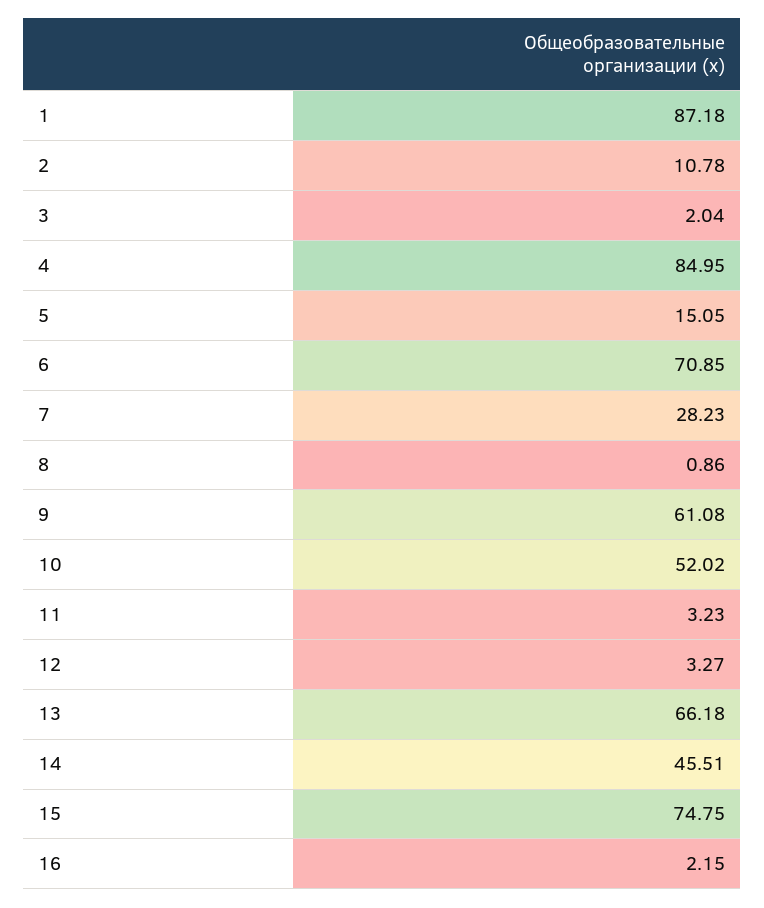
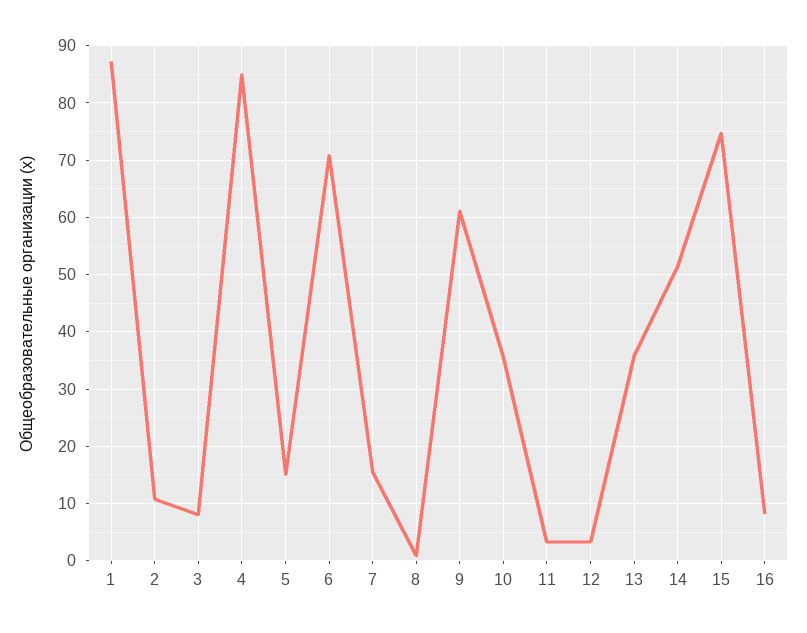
3: 2.04 -> 8
7: 28.23 -> 16
10: 52.02 -> 36
13: 66.18 -> 36
14: 45.51 -> 52
16: 2.15 -> 8

